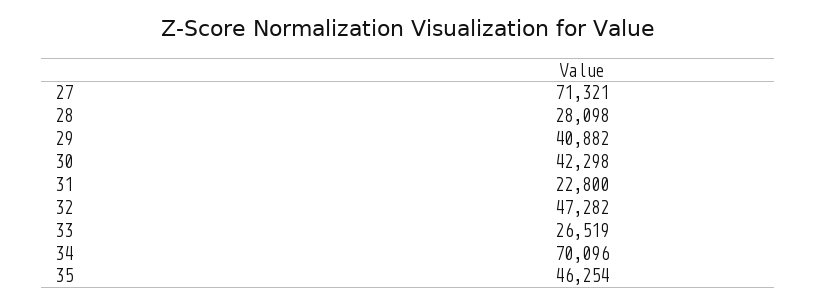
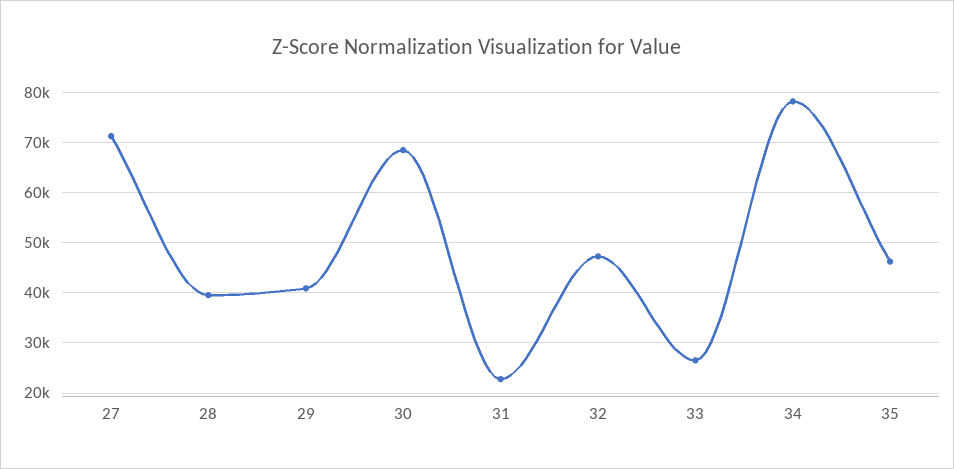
28: 28098 -> 40000
30: 42298 -> 68000
34: 70096 -> 78000

